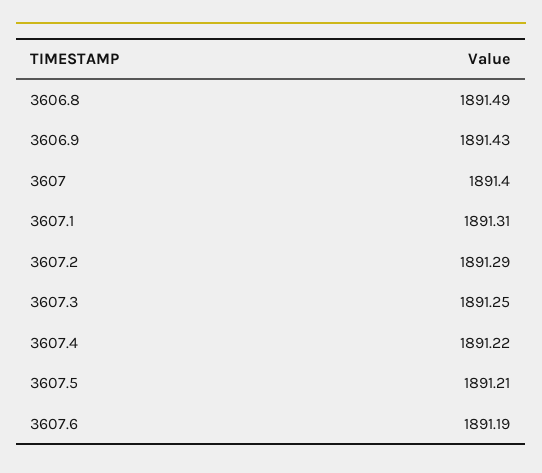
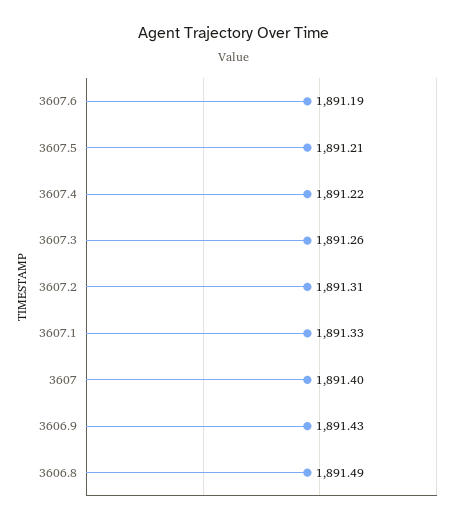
3607.1: 1891.31 -> 1891.33
3607.2: 1891.29 -> 1891.31
3607.3: 1891.25 -> 1891.26

